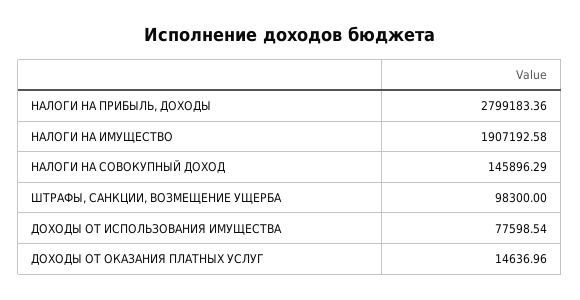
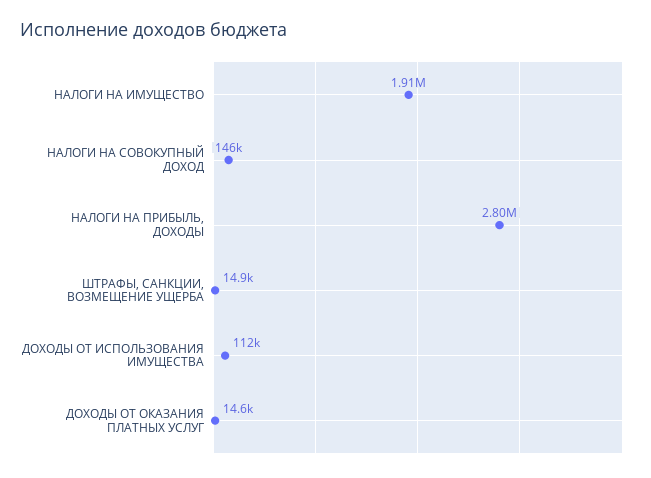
ШТРАФЫ, САНКЦИИ, ВОЗМЕЩЕНИЕ УЩЕРБА: 98300 -> 14900
ДОХОДЫ ОТ ИСПОЛЬЗОВАНИЯ ИМУЩЕСТВА: 77598.54 -> 112000

